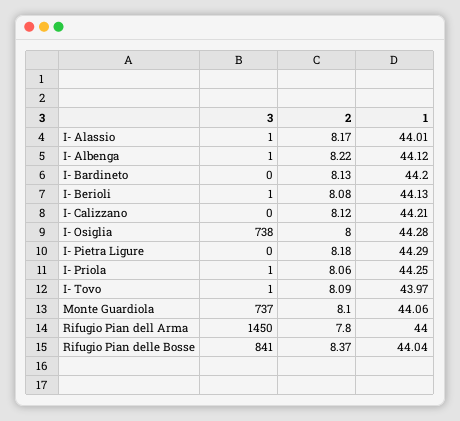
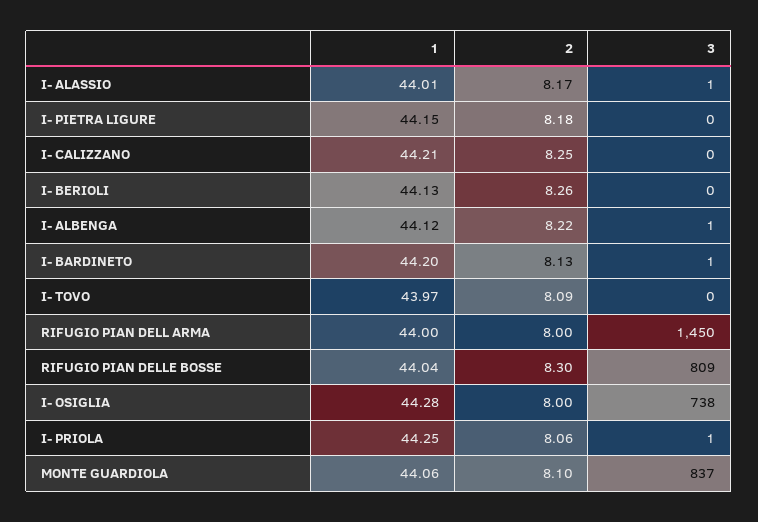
3, I- Bardineto: 0 -> 1
3, I- Berioli: 1 -> 0
2, I- Berioli: 8.08 -> 8.26
2, I- Calizzano: 8.12 -> 8.25
1, I- Pietra Ligure: 44.29 -> 44.15
3, I- Tovo: 1 -> 0
3, Monte Guardiola: 737 -> 837
2, Rifugio Pian dell Arma: 7.8 -> 8
3, Rifugio Pian delle Bosse: 841 -> 809
2, Rifugio Pian delle Bosse: 8.37 -> 8.3

